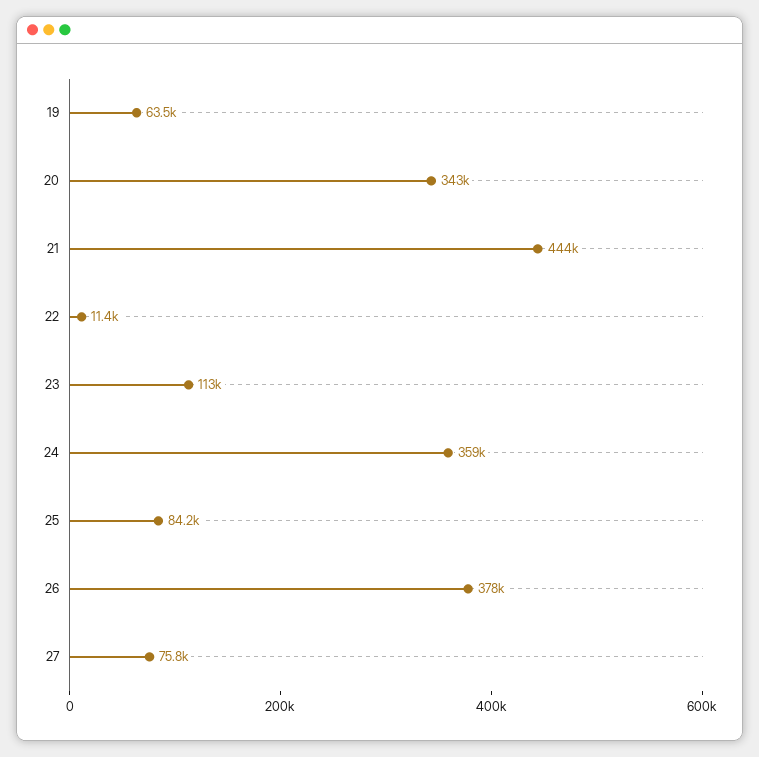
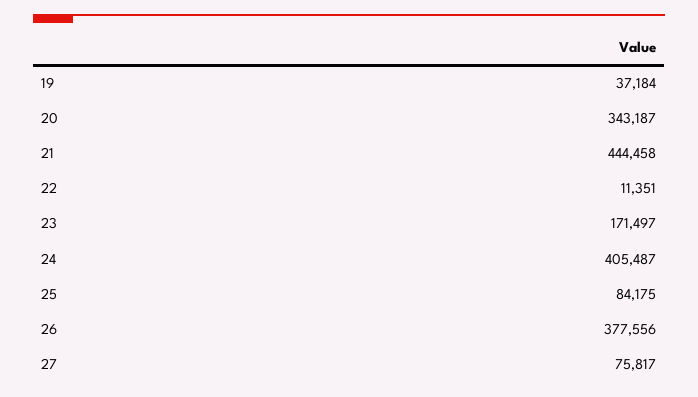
19: 63500 -> 37184
23: 113000 -> 171497
24: 359000 -> 405487

